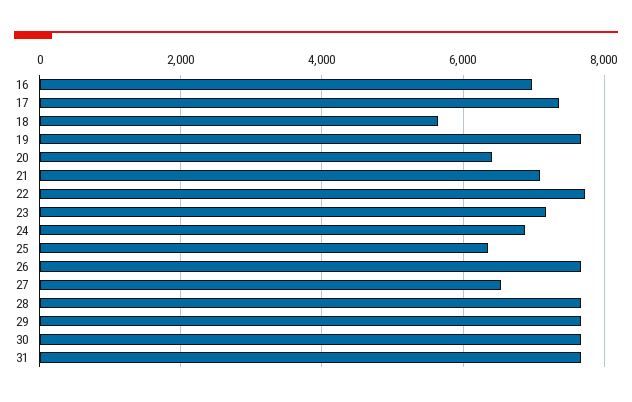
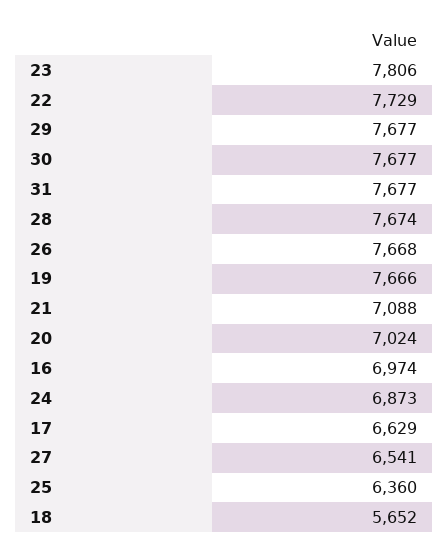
17: 7400 -> 6629
20: 6400 -> 7024
23: 7200 -> 7806

